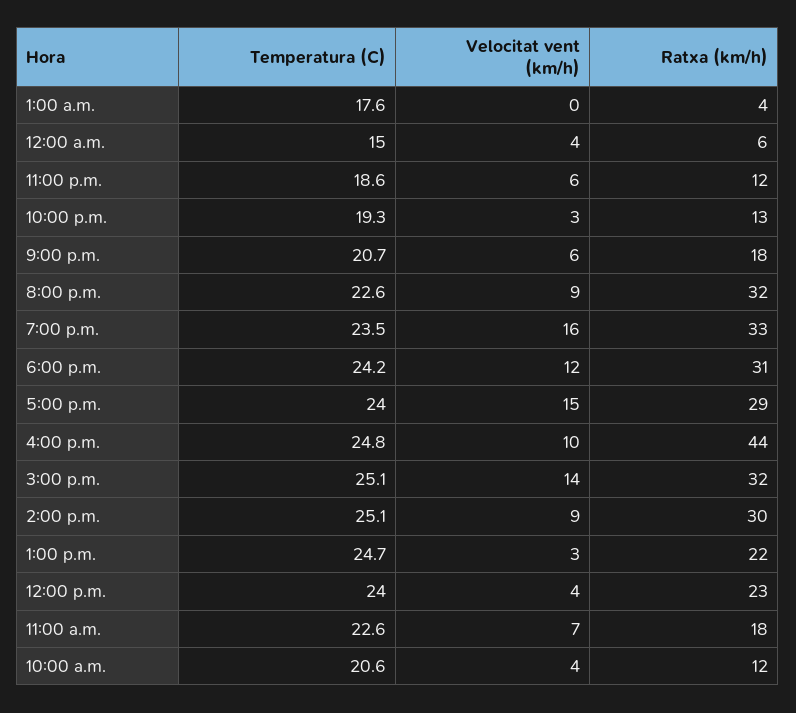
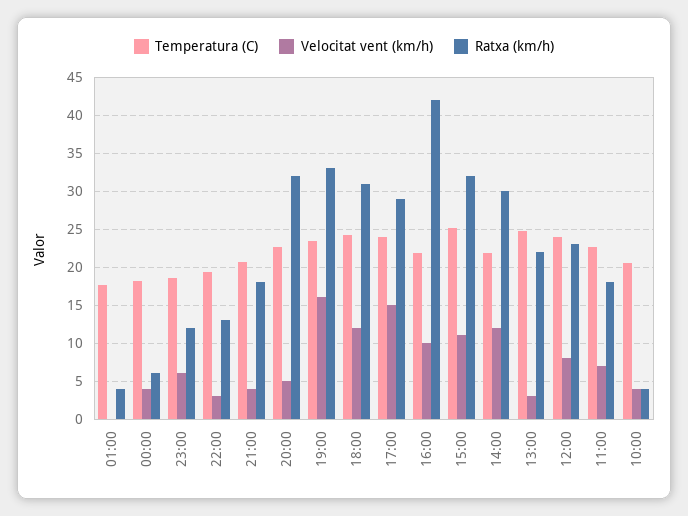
Temperatura (C), 12:00 a.m.: 15 -> 18
Velocitat vent (km/h), 9:00 p.m.: 6 -> 4
Velocitat vent (km/h), 8:00 p.m.: 9 -> 5
Temperatura (C), 4:00 p.m.: 24.8 -> 22
Ratxa (km/h), 4:00 p.m.: 44 -> 42
Velocitat vent (km/h), 3:00 p.m.: 14 -> 11
Temperatura (C), 2:00 p.m.: 25.1 -> 22
Velocitat vent (km/h), 2:00 p.m.: 9 -> 12
Velocitat vent (km/h), 12:00 p.m.: 4 -> 8
Ratxa (km/h), 10:00 a.m.: 12 -> 4

